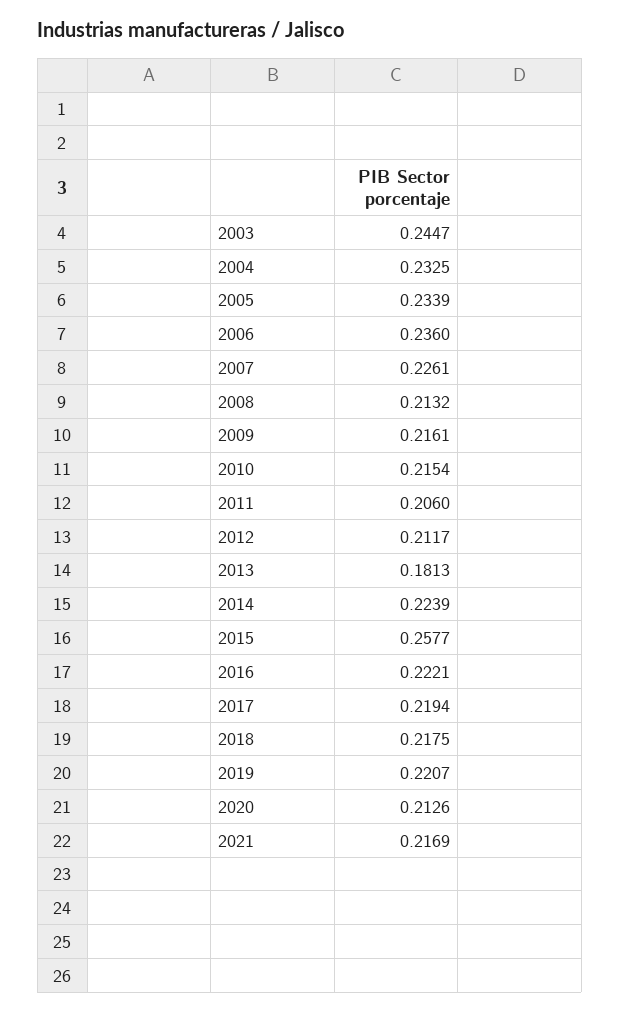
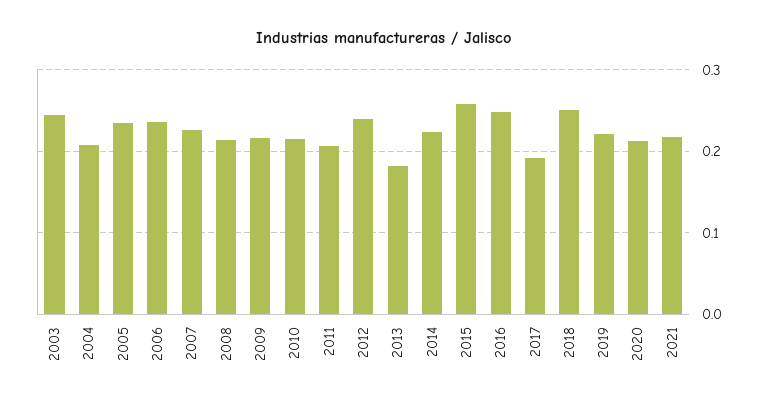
2004: 0.2325 -> 0.21
2012: 0.2117 -> 0.24
2016: 0.2221 -> 0.25
2017: 0.2194 -> 0.19
2018: 0.2175 -> 0.25

